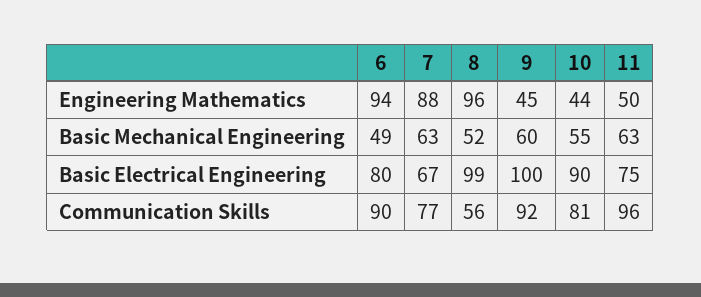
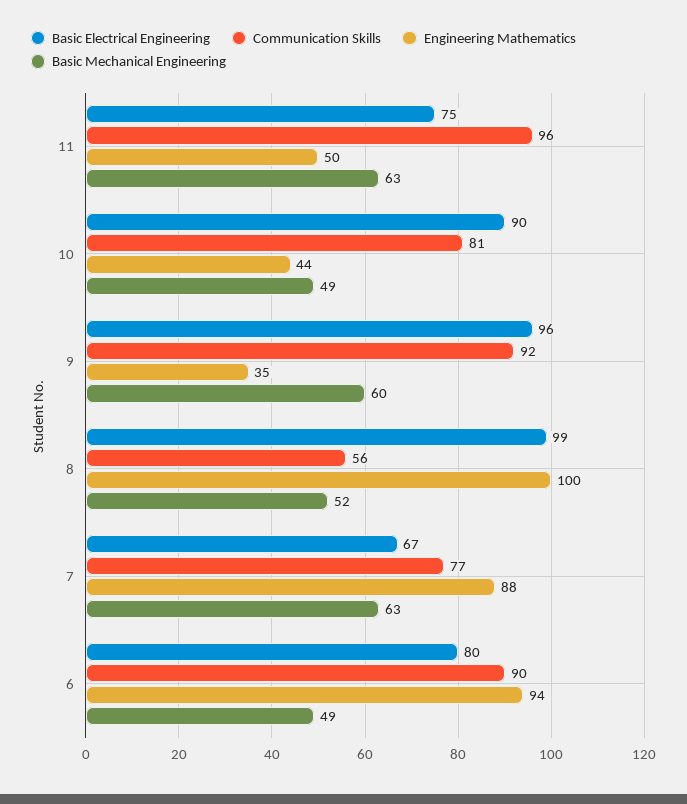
Engineering Mathematics, 8: 96 -> 100
Engineering Mathematics, 9: 45 -> 35
Basic Mechanical Engineering, 10: 55 -> 49
Basic Electrical Engineering, 9: 100 -> 96

